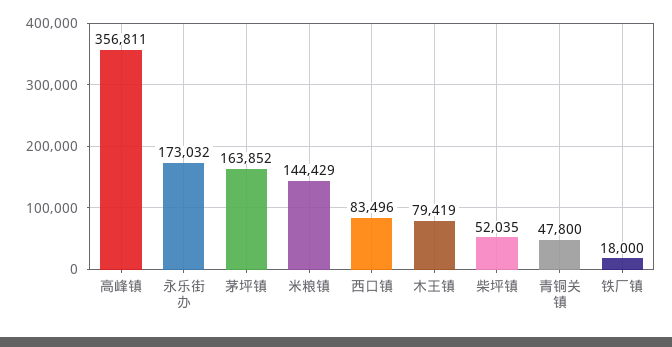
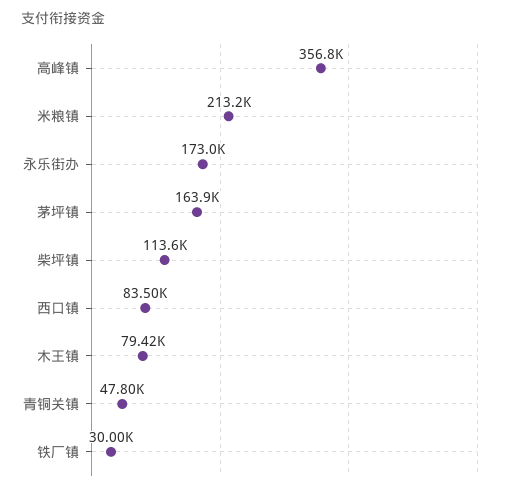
米粮镇: 144429 -> 213200
柴坪镇: 52035 -> 113600
铁厂镇: 18000 -> 30000

